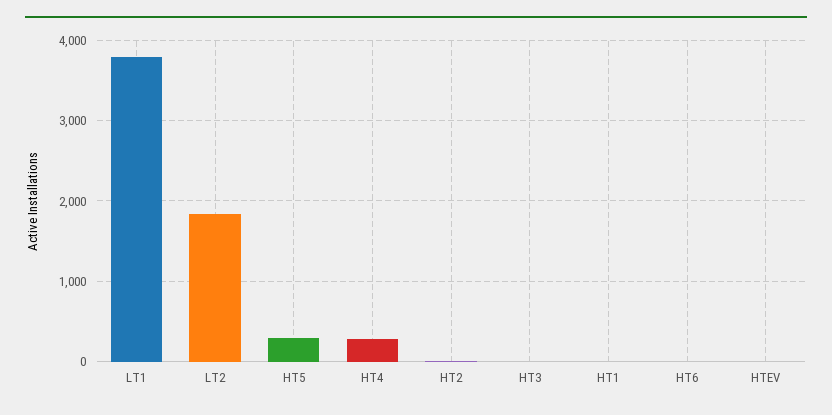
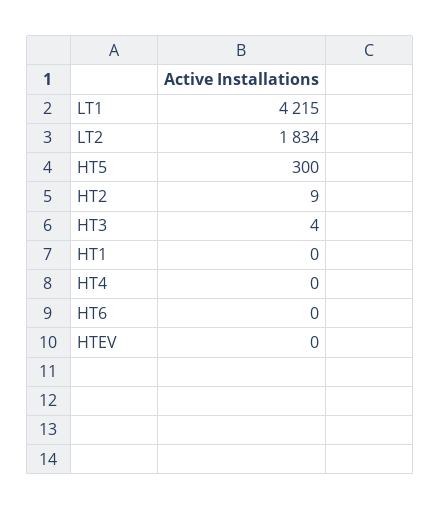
LT1: 3800 -> 4215
HT4: 300 -> 0

